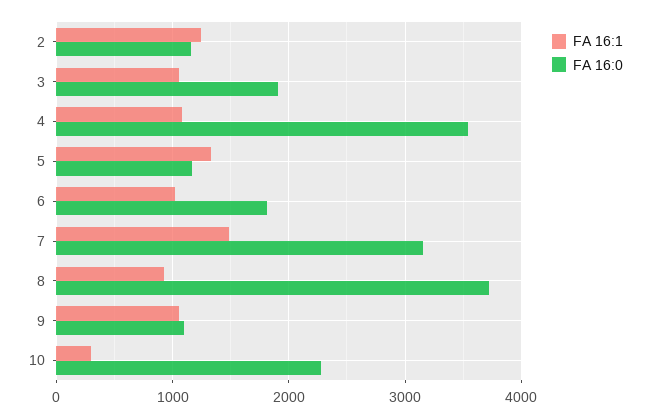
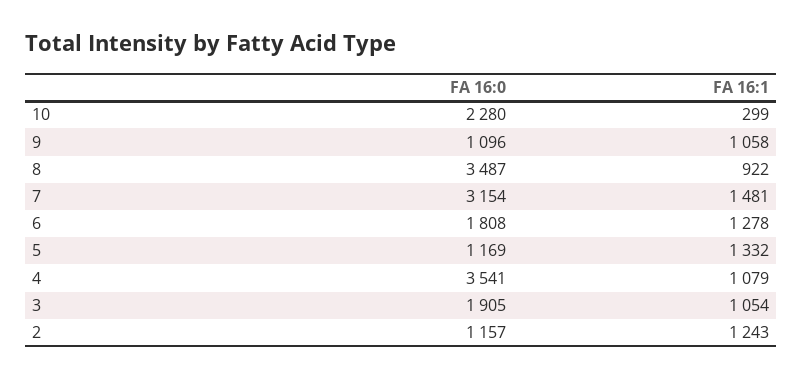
FA 16:1, 6: 1000 -> 1278
FA 16:0, 8: 3700 -> 3487

